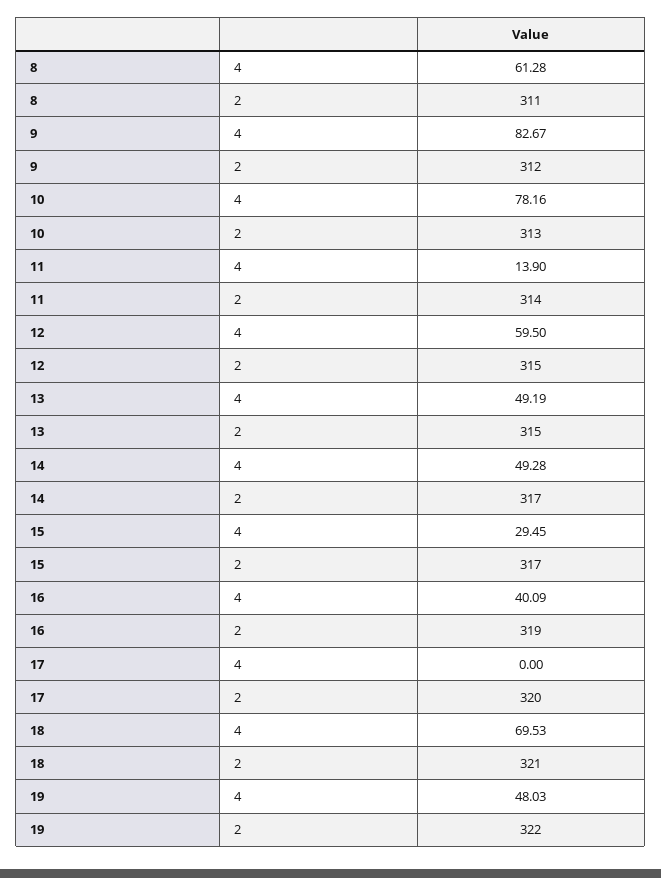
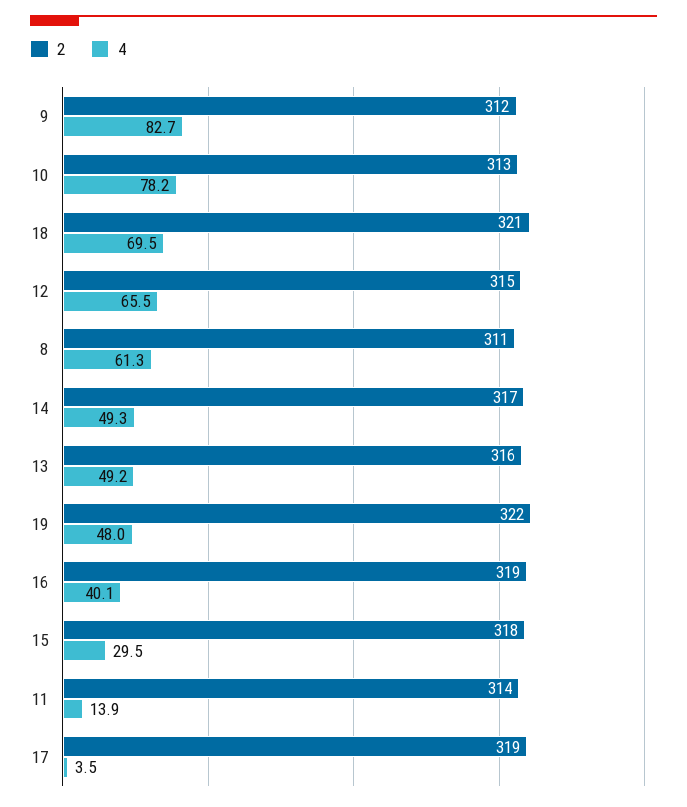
4, 12: 59.5 -> 65.5
2, 13: 315 -> 316
2, 15: 317 -> 318
4, 17: 0 -> 3.5
2, 17: 320 -> 319

